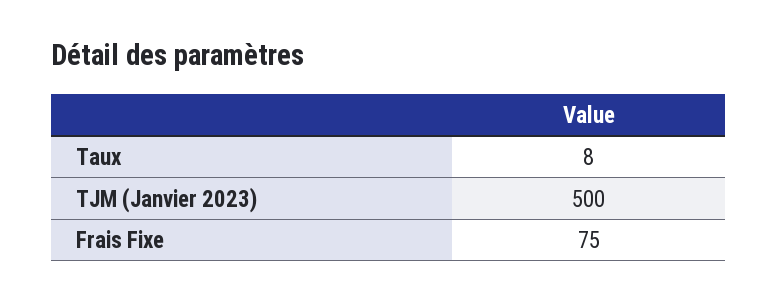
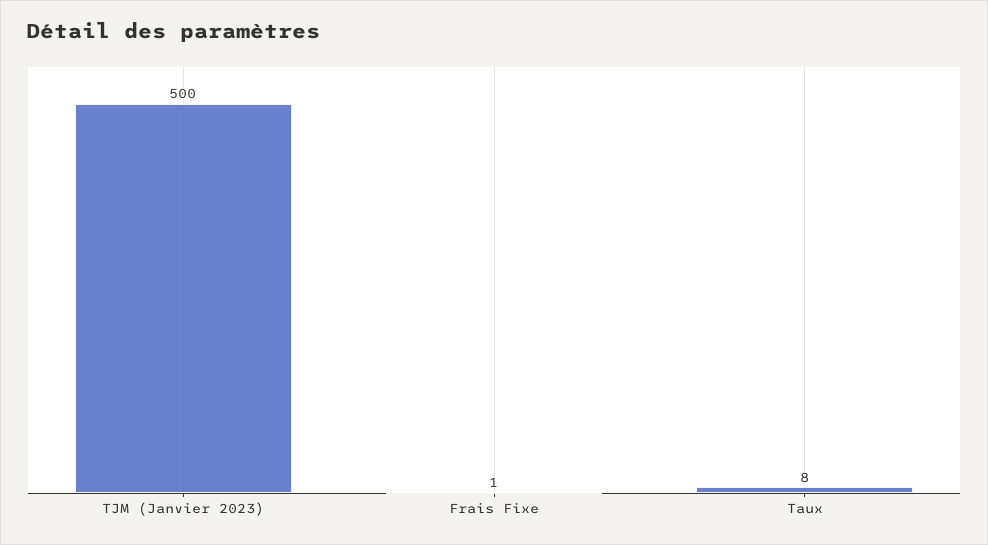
Frais Fixe: 75 -> 1

